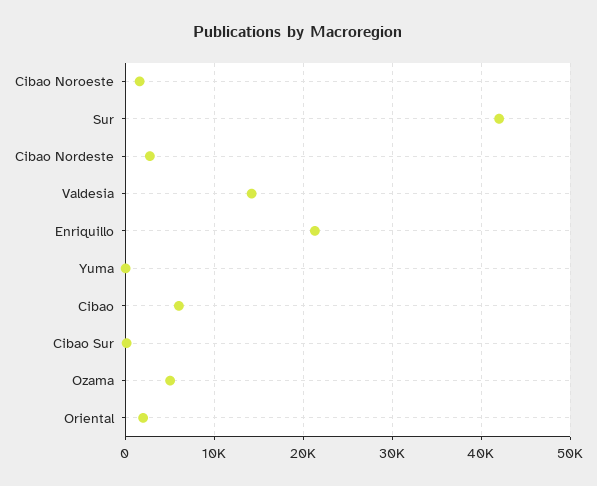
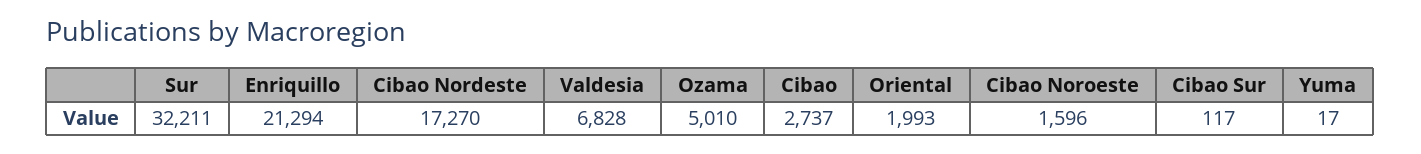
Sur: 42000 -> 32211
Cibao Nordeste: 3000 -> 17270
Valdesia: 14000 -> 6828
Cibao: 6000 -> 2737

